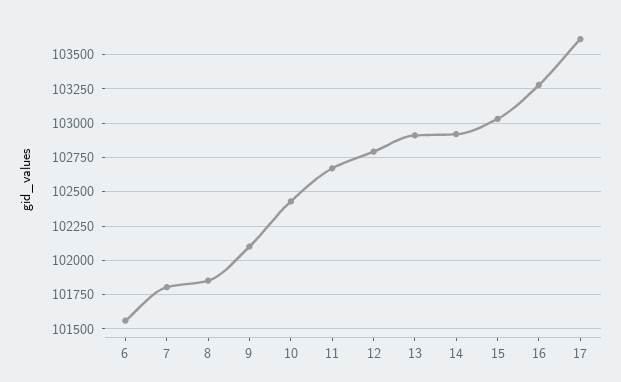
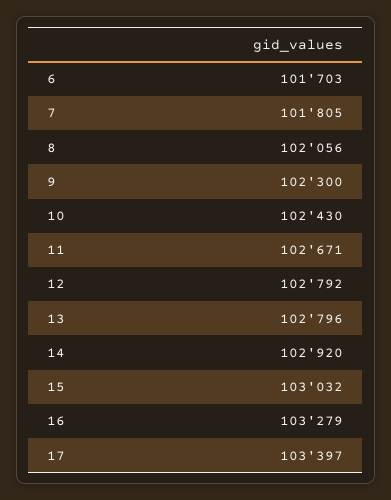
6: 101550 -> 101703
8: 101850 -> 102056
9: 102100 -> 102300
13: 102900 -> 102796
17: 103600 -> 103397

